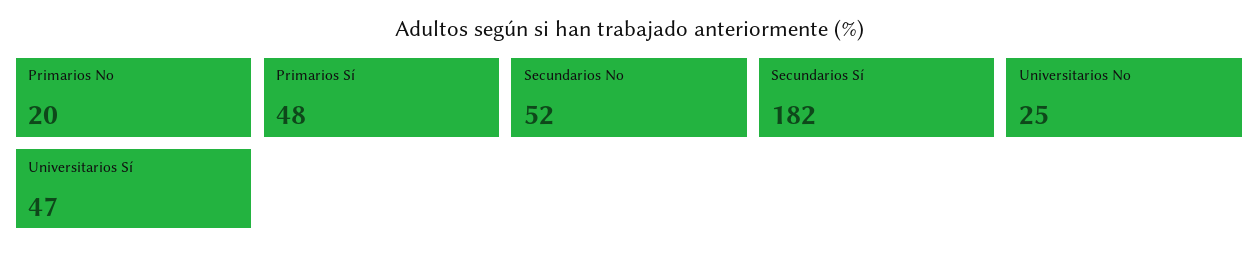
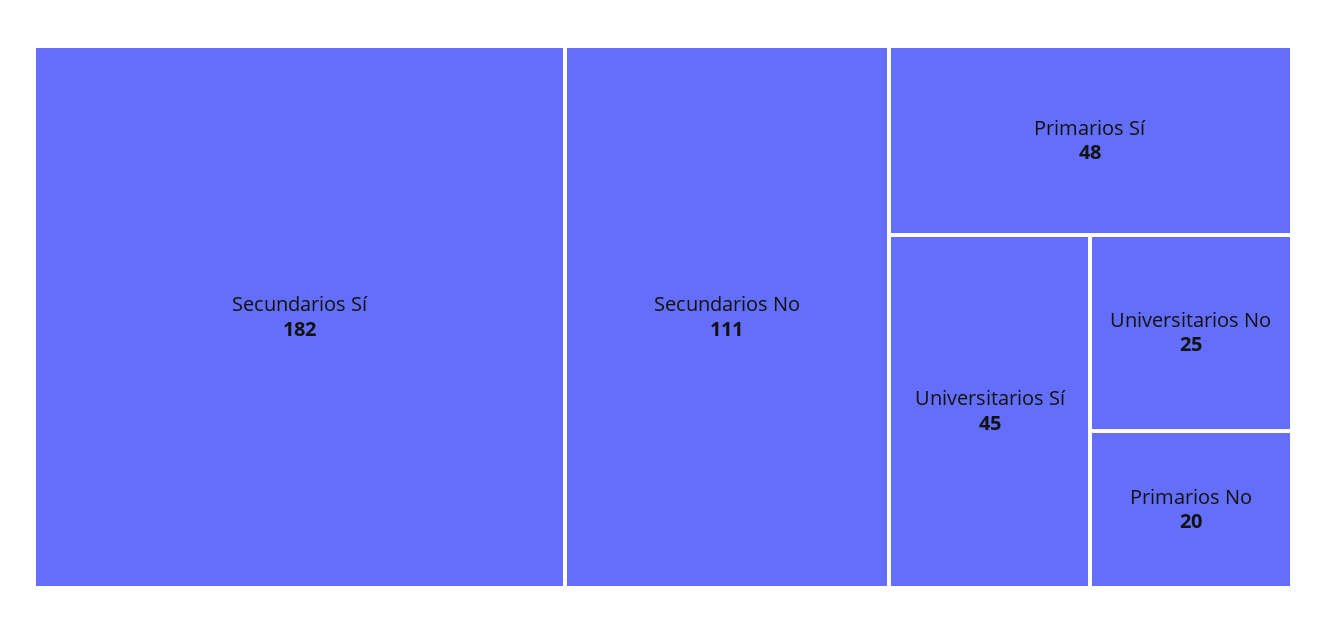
Secundarios No: 52 -> 111
Universitarios Sí: 47 -> 45

